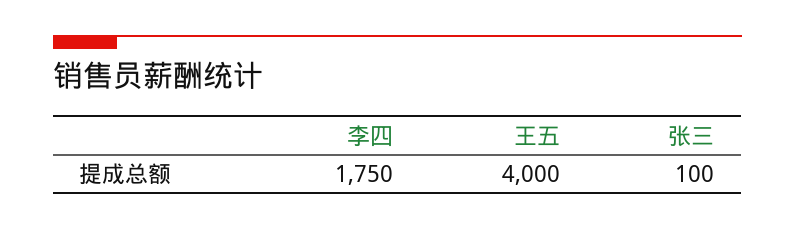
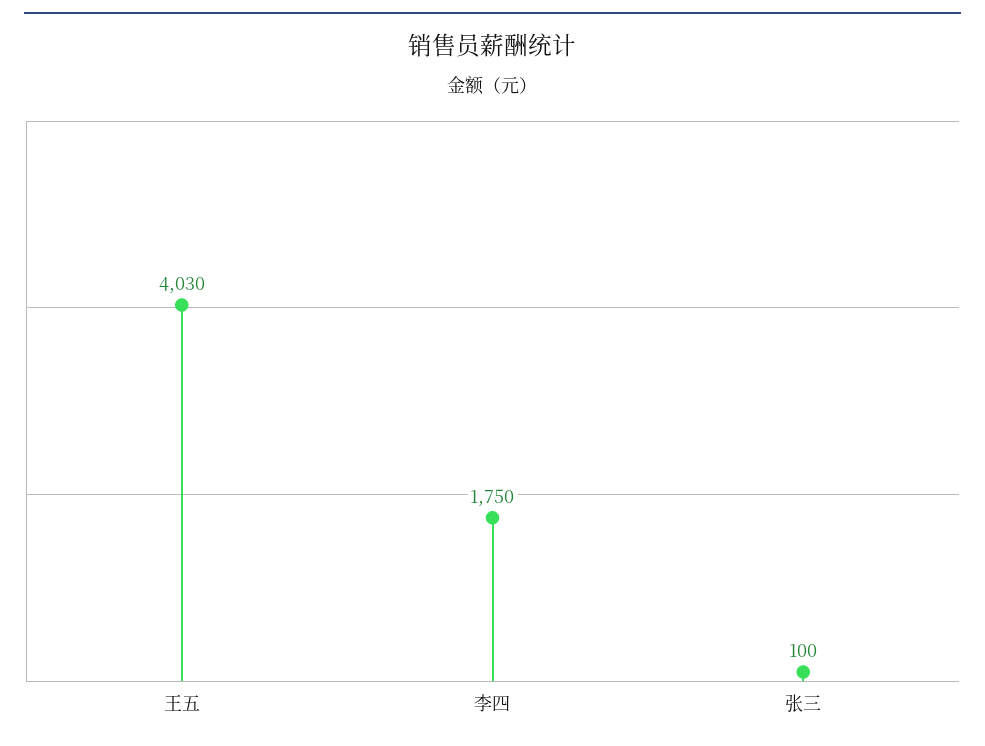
王五: 4000 -> 4030

